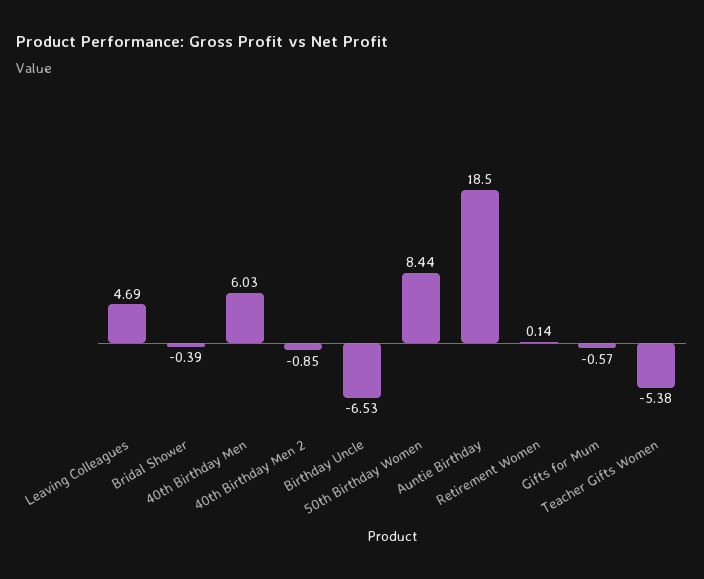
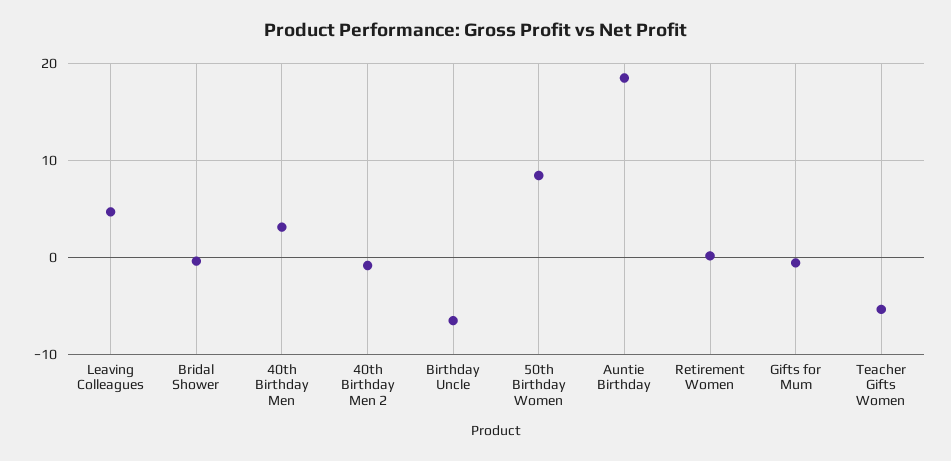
40th Birthday Men: 6.03 -> 3

